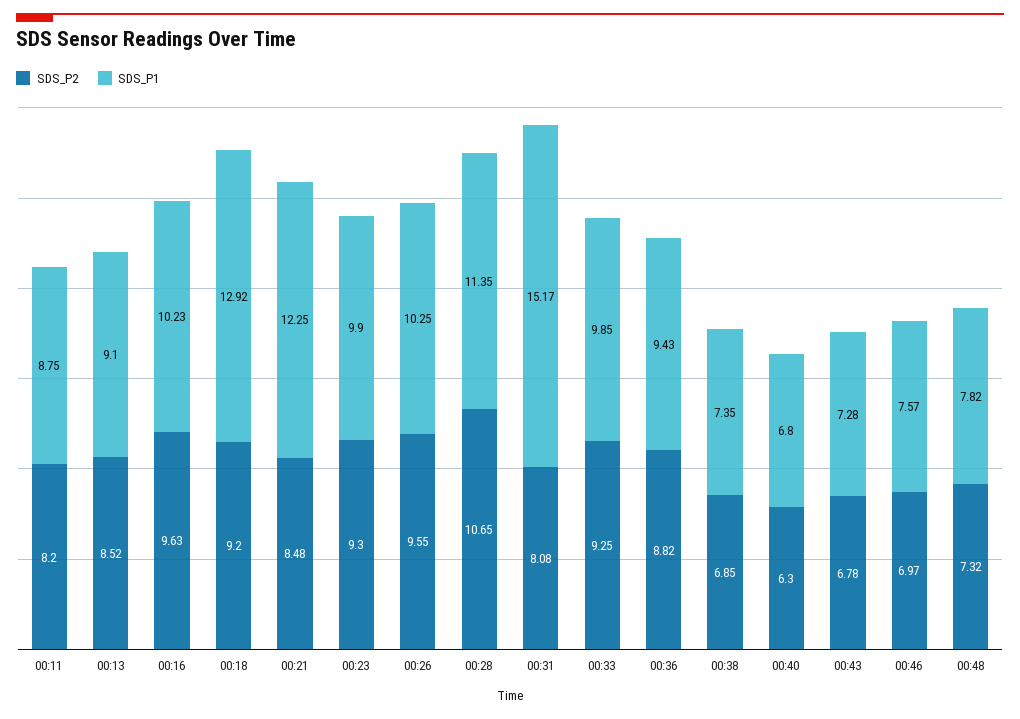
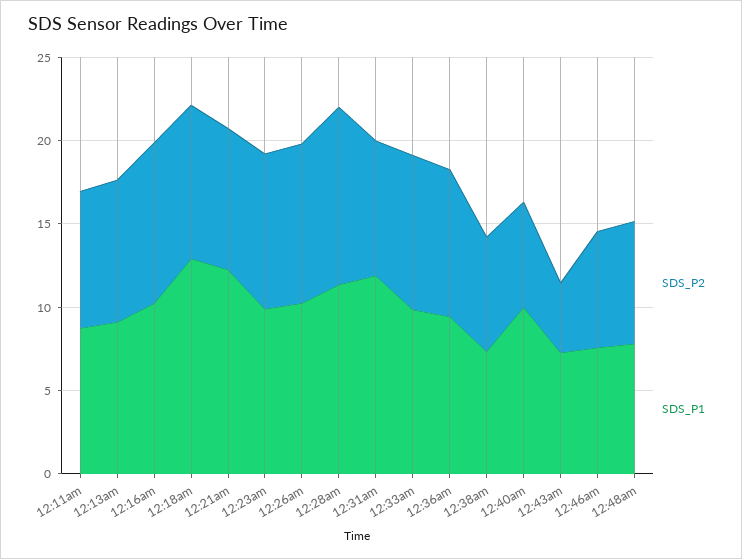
SDS_P1, 00:31: 15.17 -> 12
SDS_P1, 00:40: 6.8 -> 10
SDS_P2, 00:43: 6.78 -> 4

